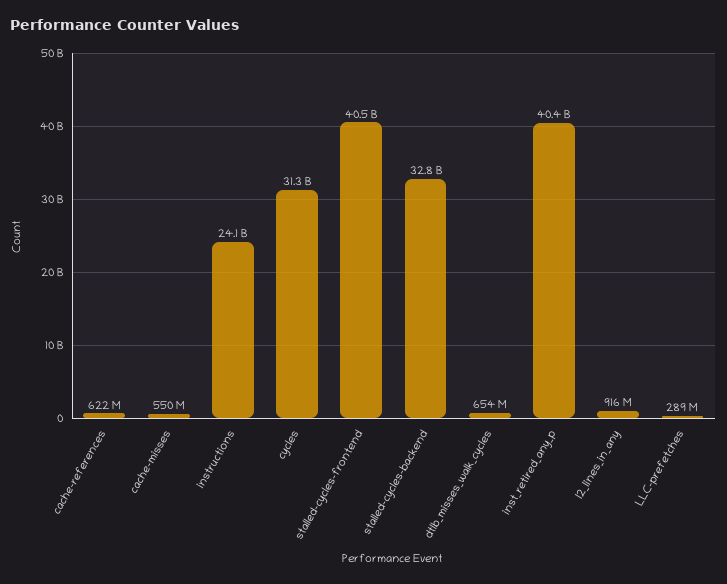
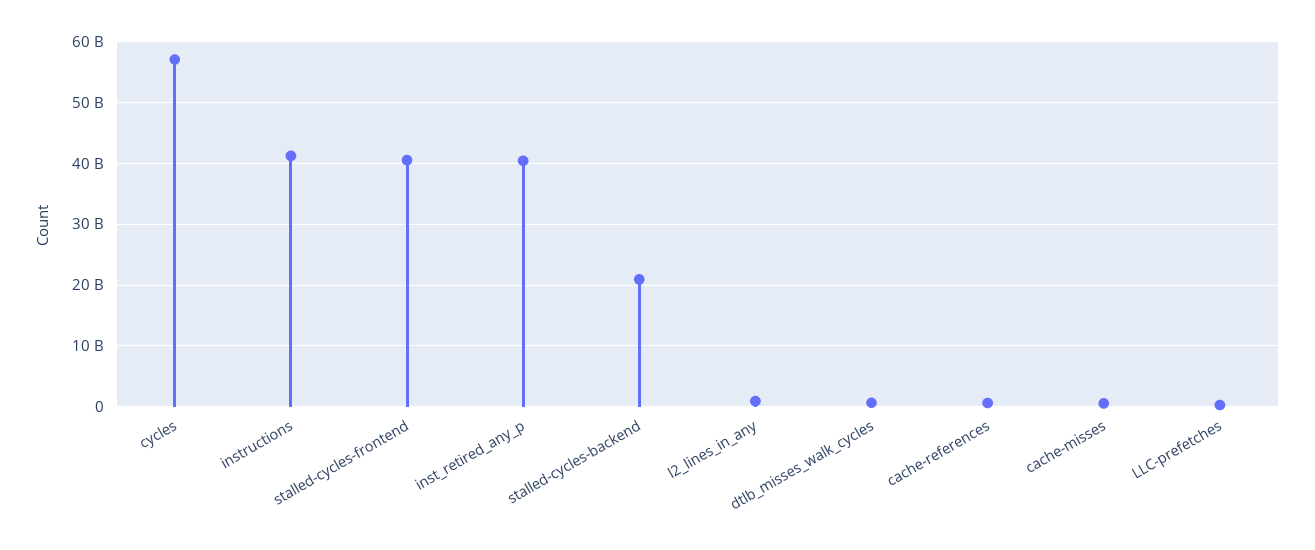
instructions: 24100000000 -> 41000000000
cycles: 31300000000 -> 57000000000
stalled-cycles-backend: 32800000000 -> 21000000000

